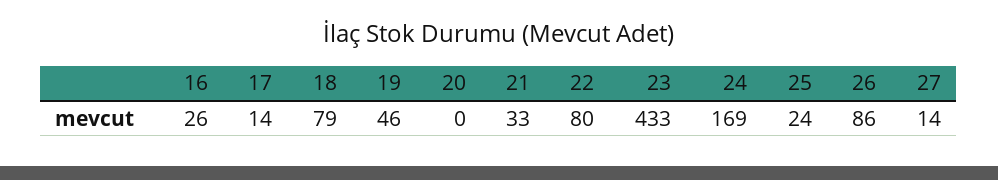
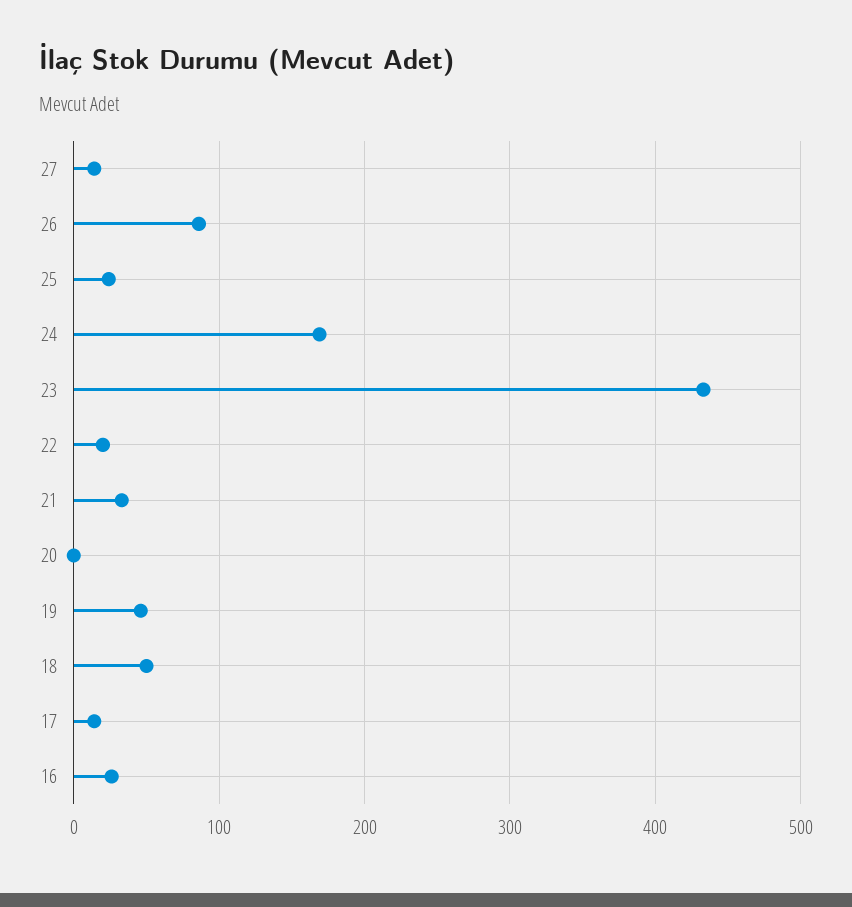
18: 79 -> 50
22: 80 -> 20

